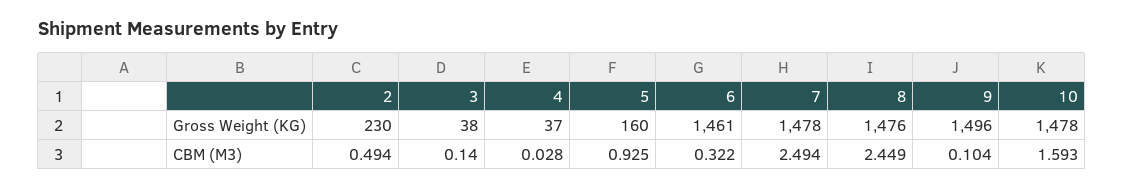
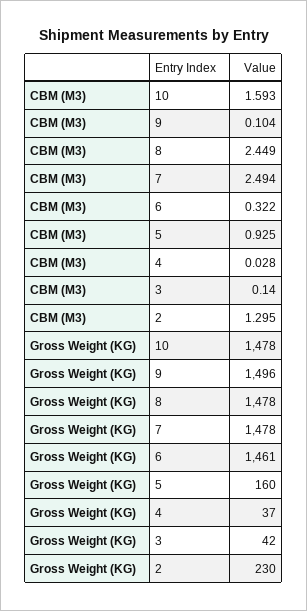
3, Gross Weight (KG): 38 -> 42
8, Gross Weight (KG): 1476 -> 1478
2, CBM (M3): 0.494 -> 1.295

